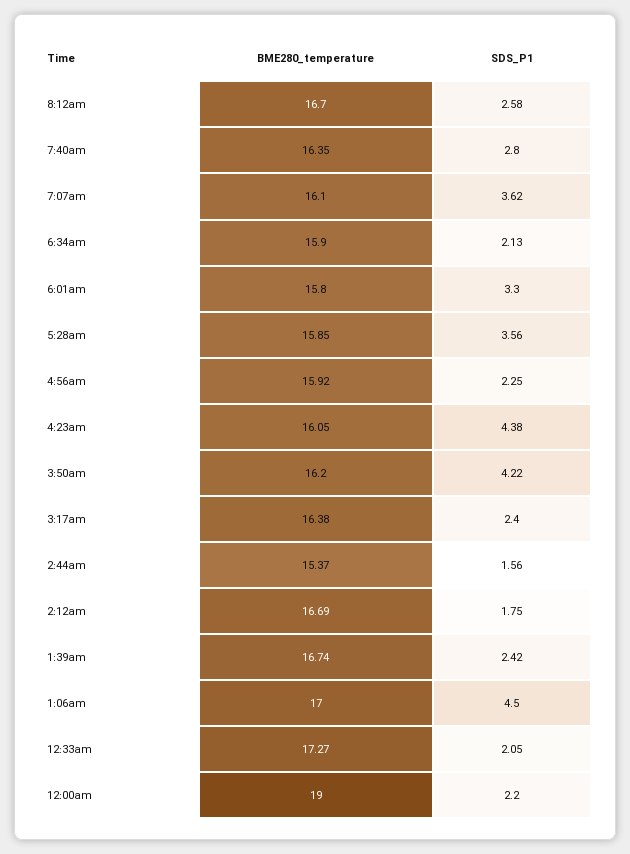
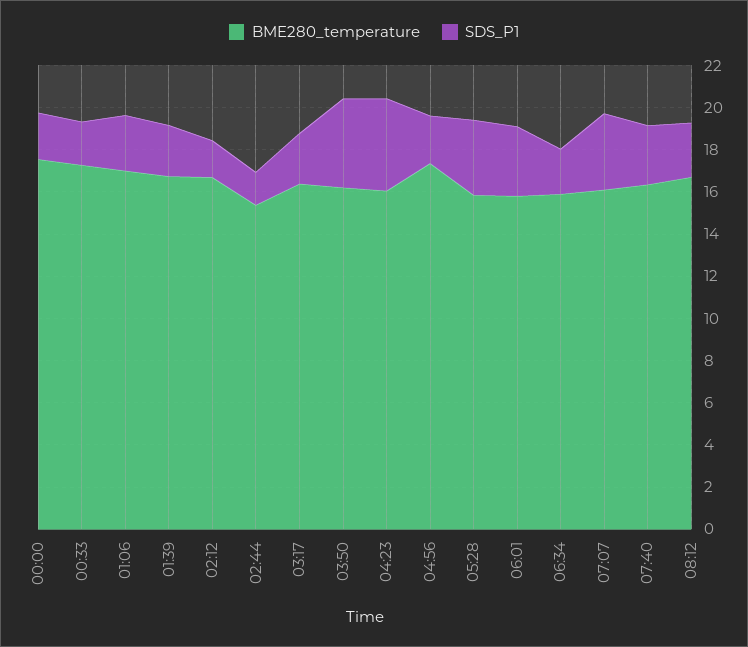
BME280_temperature, 4:56am: 15.92 -> 17.5
SDS_P1, 1:06am: 4.5 -> 2.5
BME280_temperature, 12:00am: 19 -> 17.5

